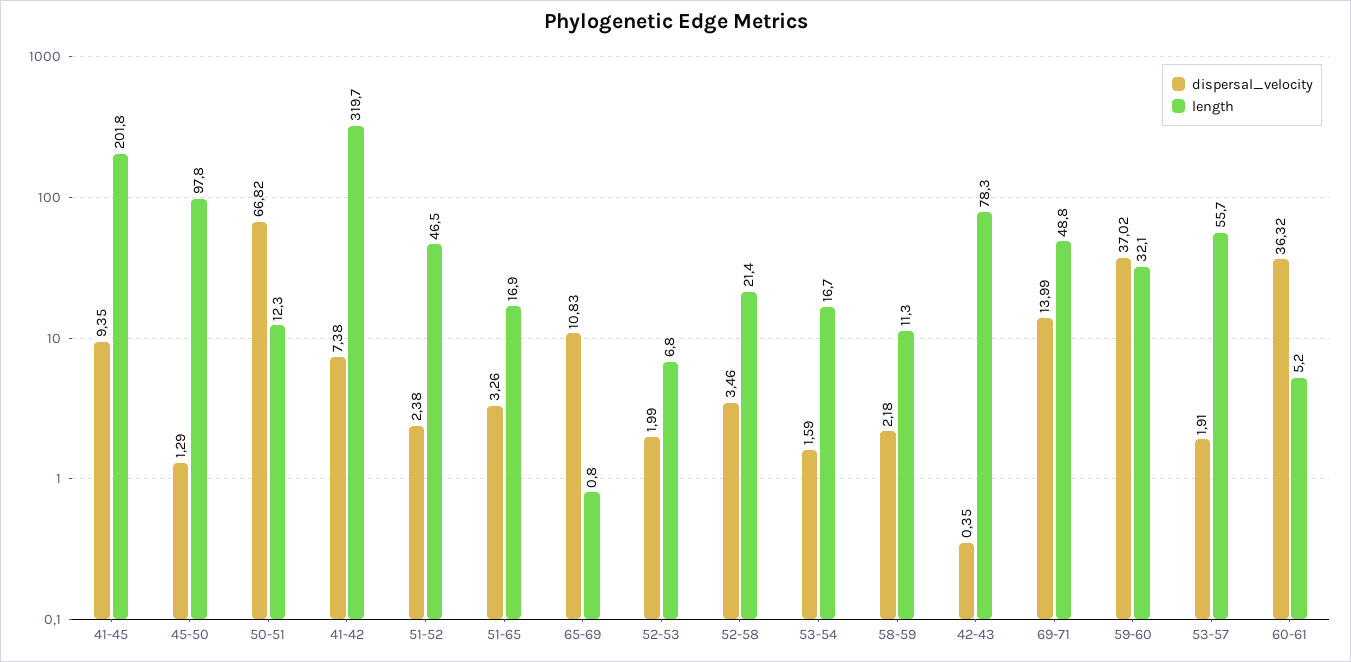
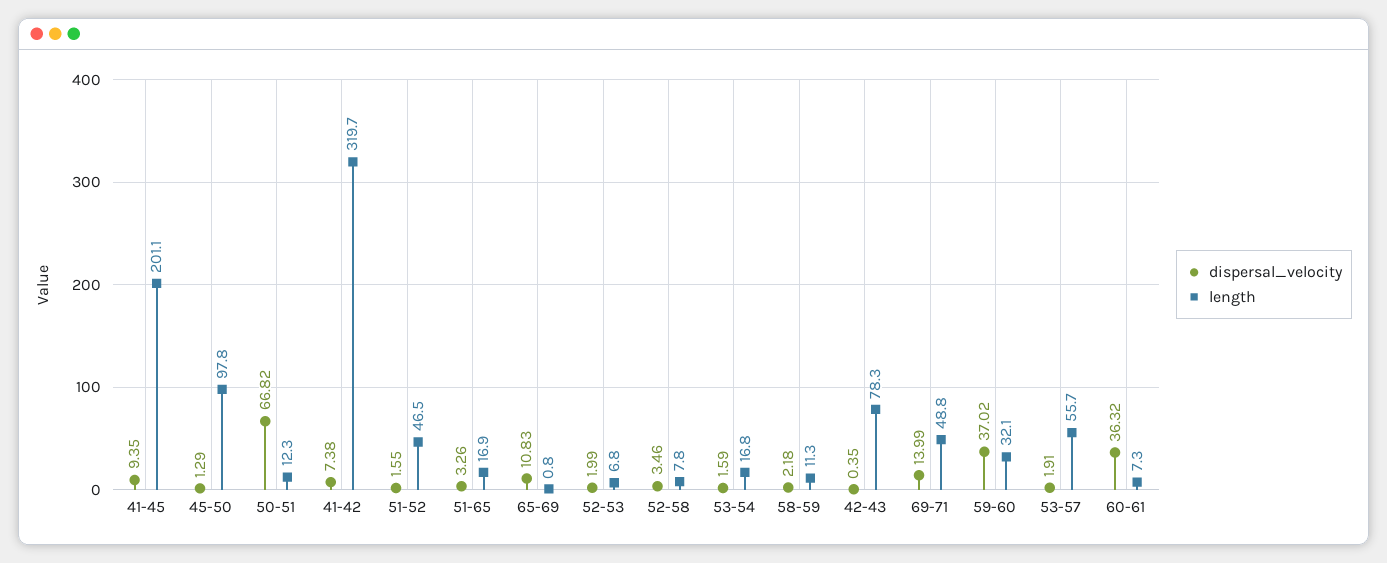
length, 41-45: 201.8 -> 201.1
dispersal_velocity, 51-52: 2.38 -> 1.55
length, 52-58: 21.4 -> 7.8
length, 53-54: 16.7 -> 16.8
length, 60-61: 5.2 -> 7.3

